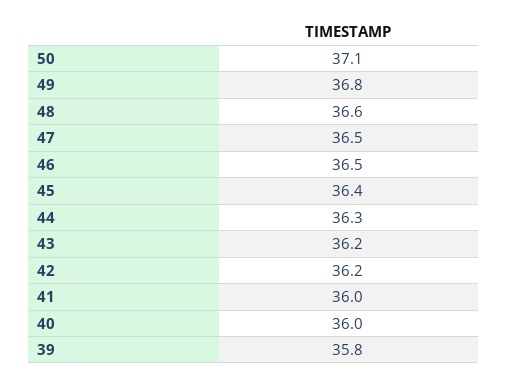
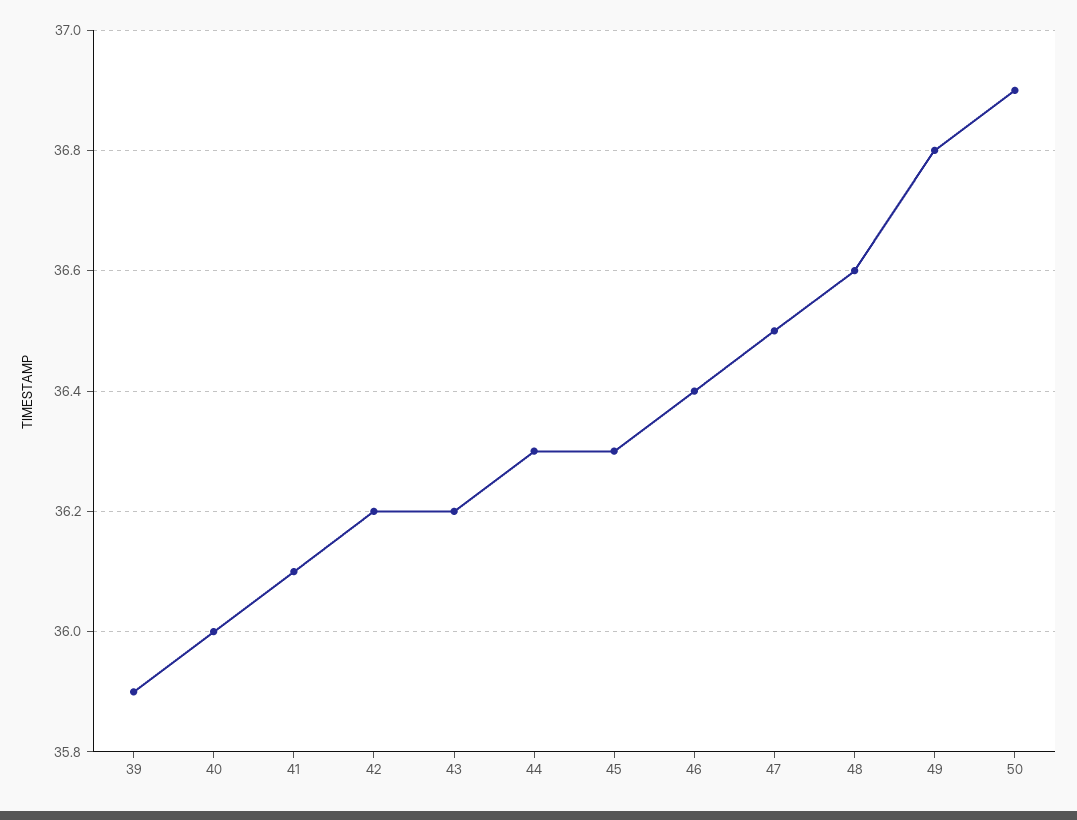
50: 37.1 -> 36.9
46: 36.5 -> 36.4
45: 36.4 -> 36.3
41: 36 -> 36.1
39: 35.8 -> 35.9

